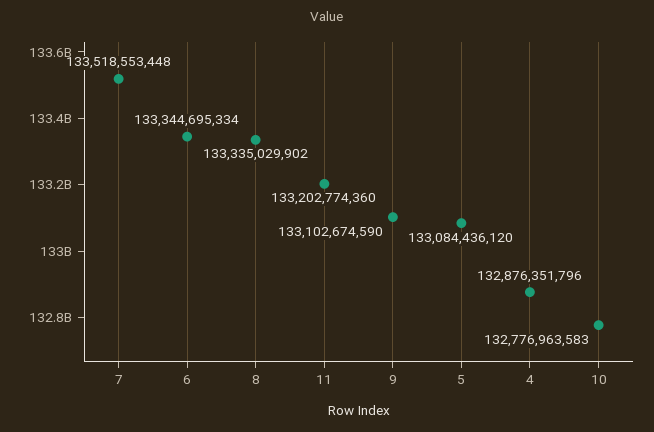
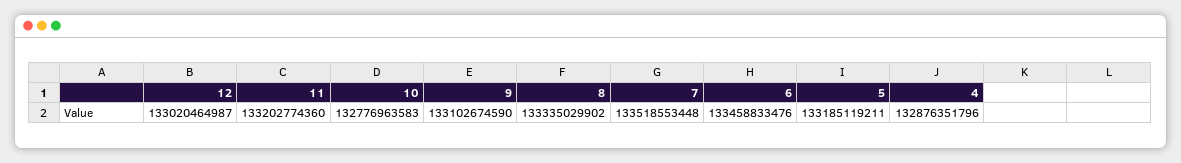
6: 133344695334 -> 133458833476
5: 133084436120 -> 133185119211
12: none -> 133020464987

